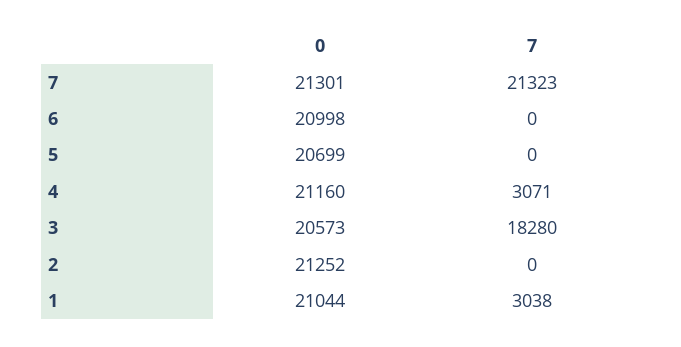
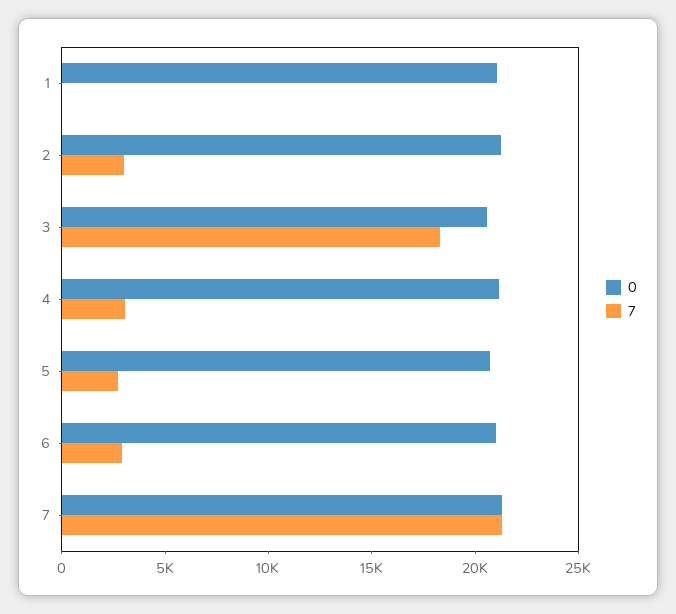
7, 6: 0 -> 3000
7, 5: 0 -> 3000
7, 2: 0 -> 3000
7, 1: 3038 -> 0

